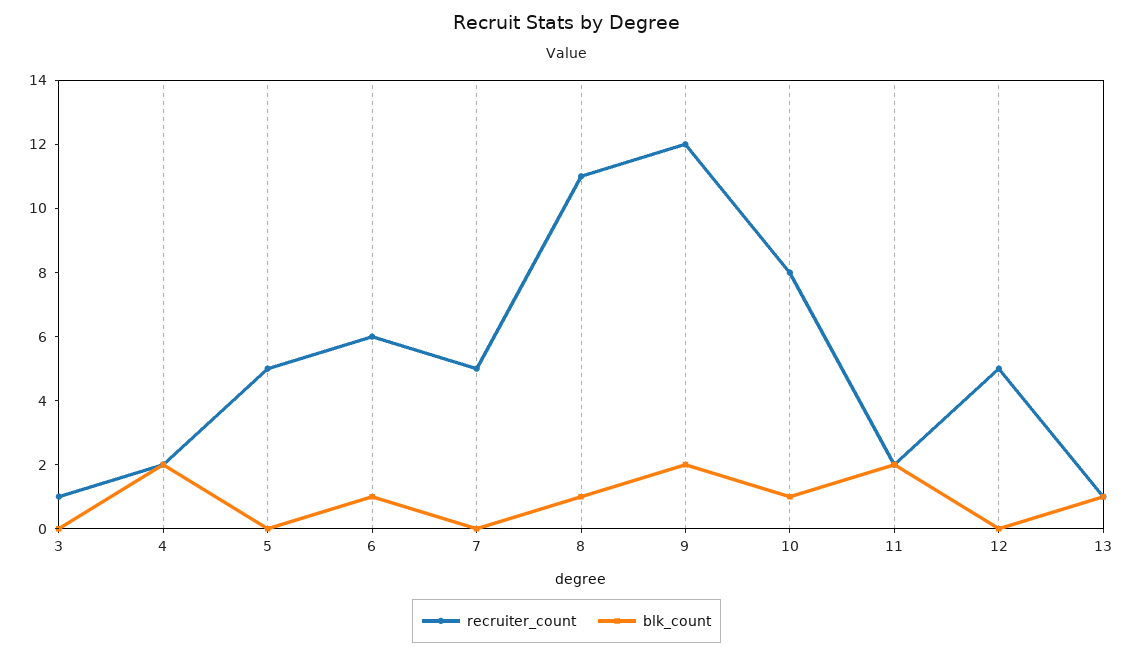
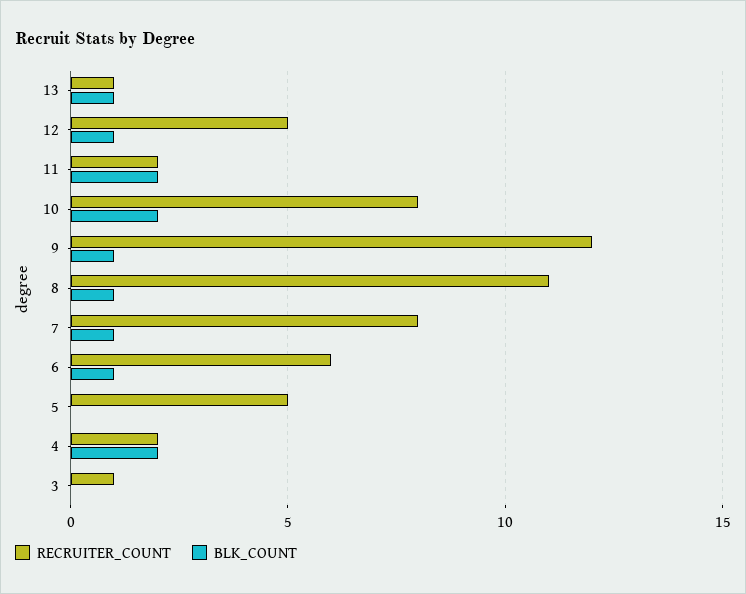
recruiter_count, 7: 5 -> 8
blk_count, 7: 0 -> 1
blk_count, 9: 2 -> 1
blk_count, 10: 1 -> 2
blk_count, 12: 0 -> 1

